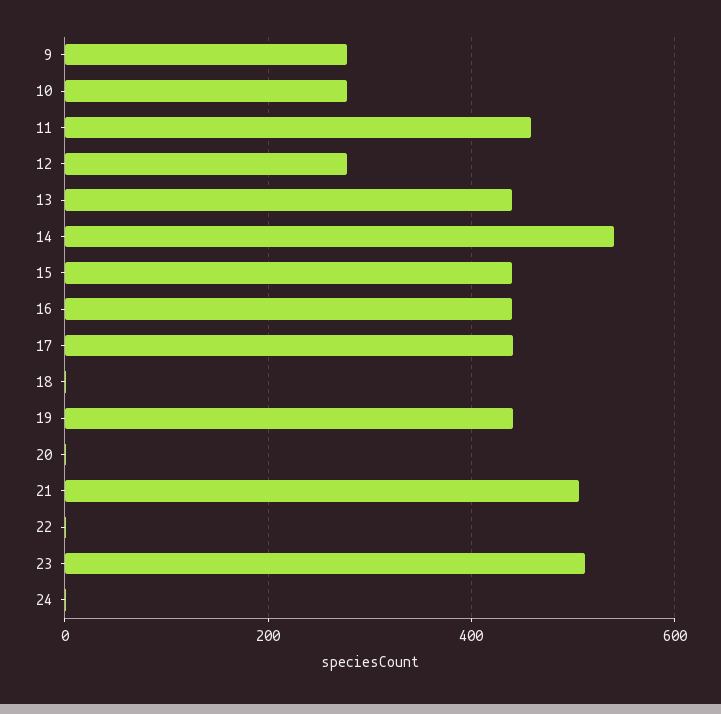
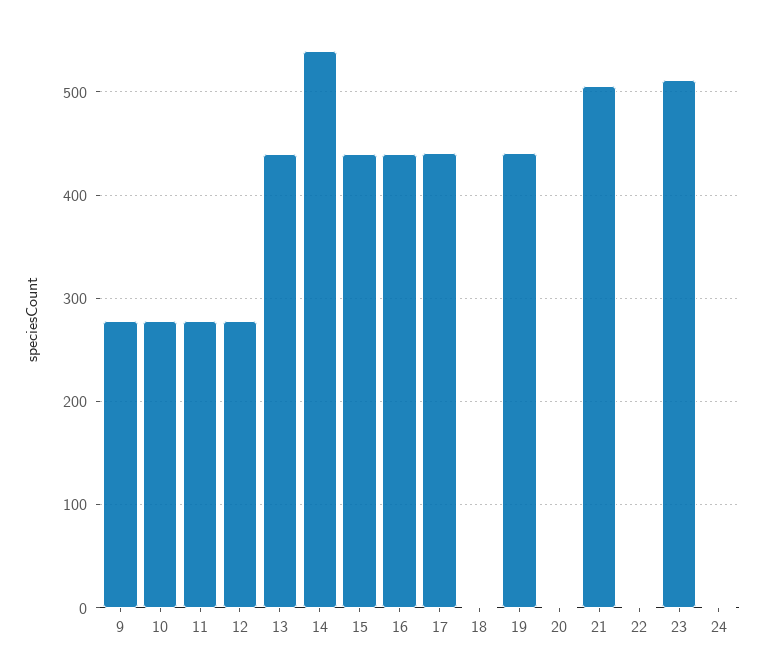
11: 460 -> 280

